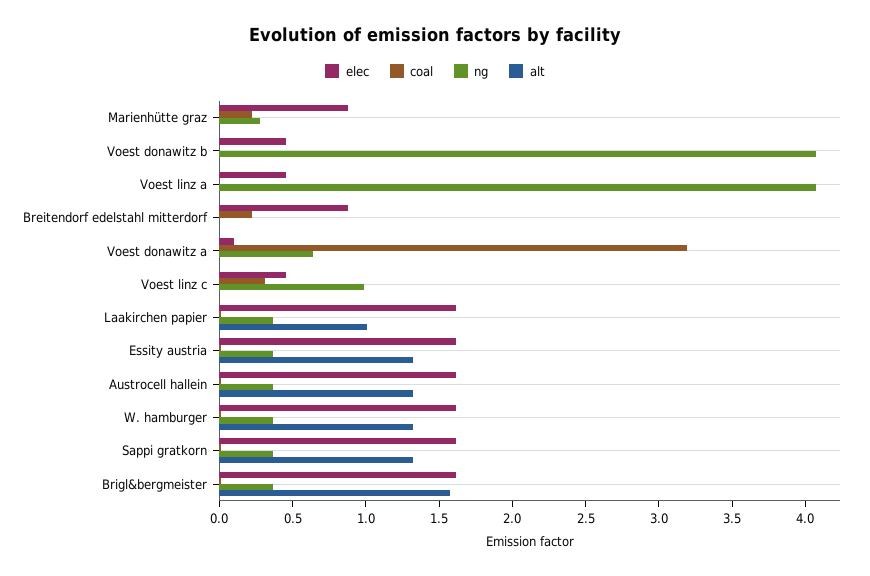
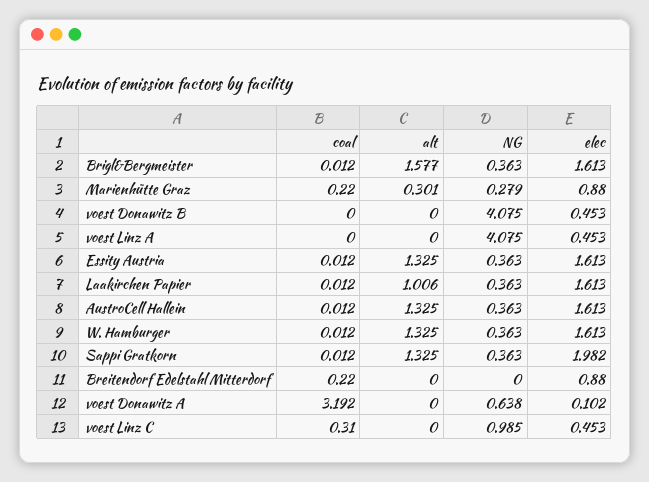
alt, Marienhütte graz: 0 -> 0.301
elec, Sappi gratkorn: 1.6 -> 1.982

